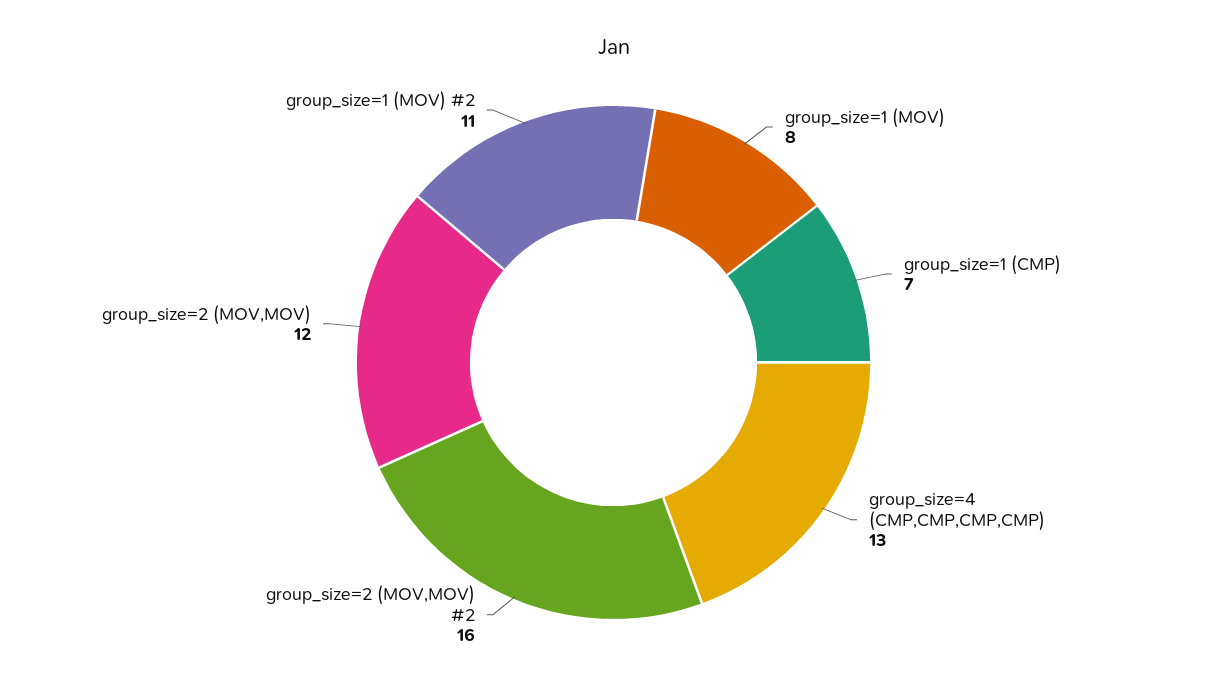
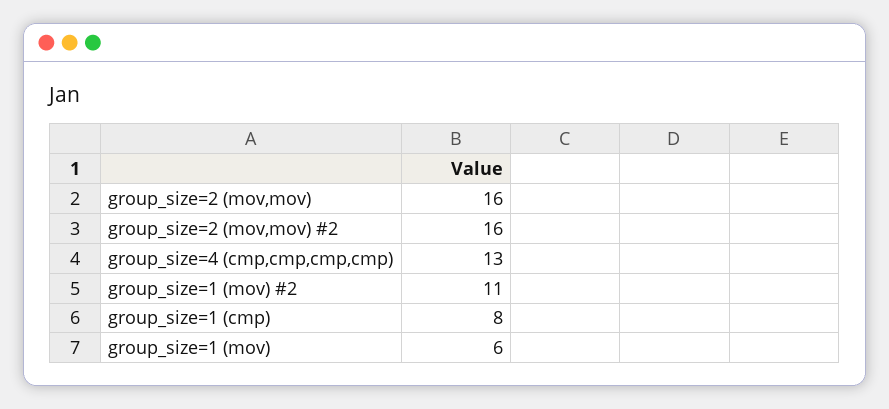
group_size=1 (MOV): 8 -> 6
group_size=1 (CMP): 7 -> 8
group_size=2 (MOV,MOV): 12 -> 16

